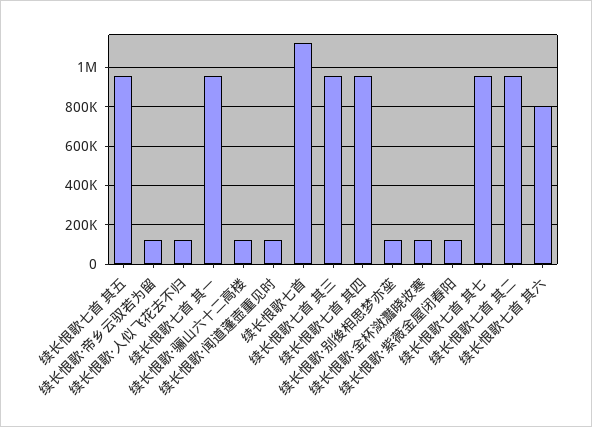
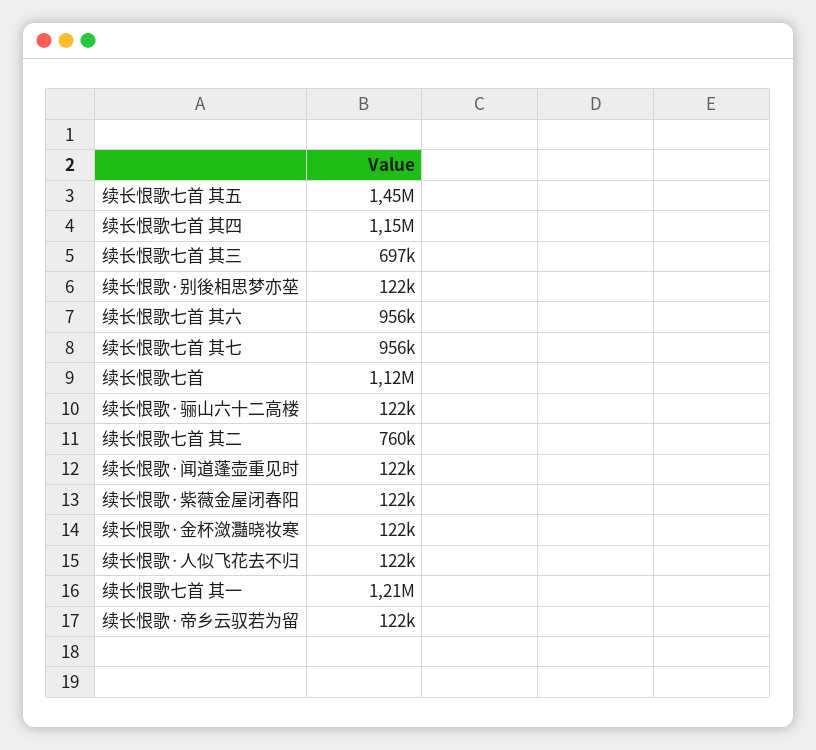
续长恨歌七首 其五: 950000 -> 1450000
续长恨歌七首 其一: 950000 -> 1210000
续长恨歌七首 其三: 950000 -> 697000
续长恨歌七首 其四: 950000 -> 1150000
续长恨歌七首 其二: 950000 -> 760000
续长恨歌七首 其六: 800000 -> 956000

